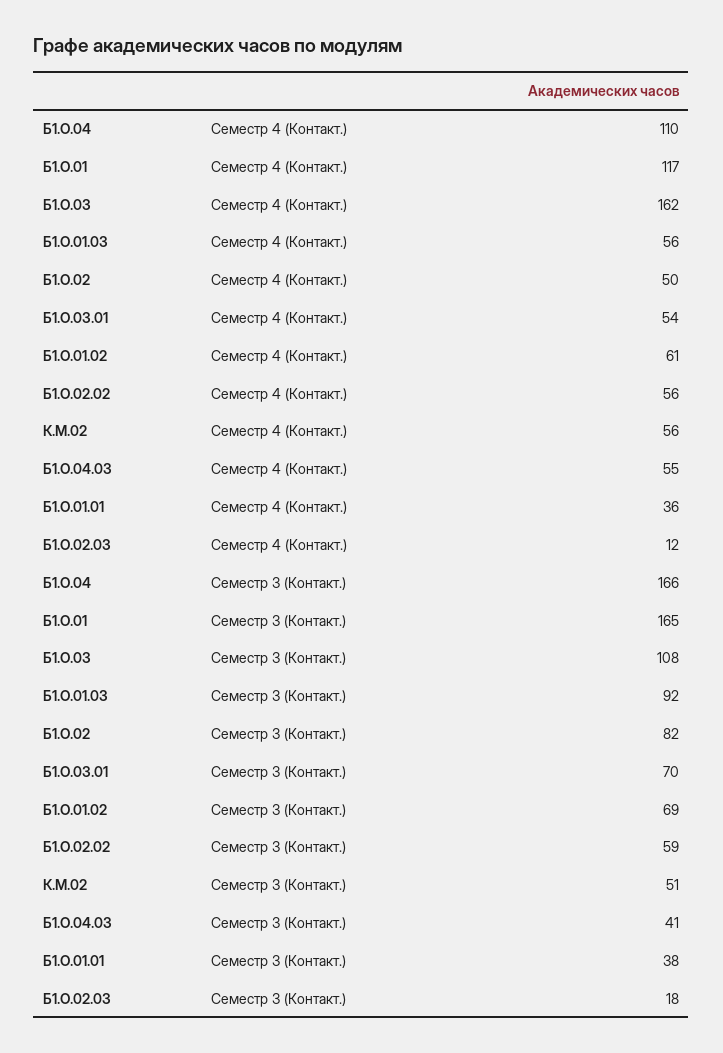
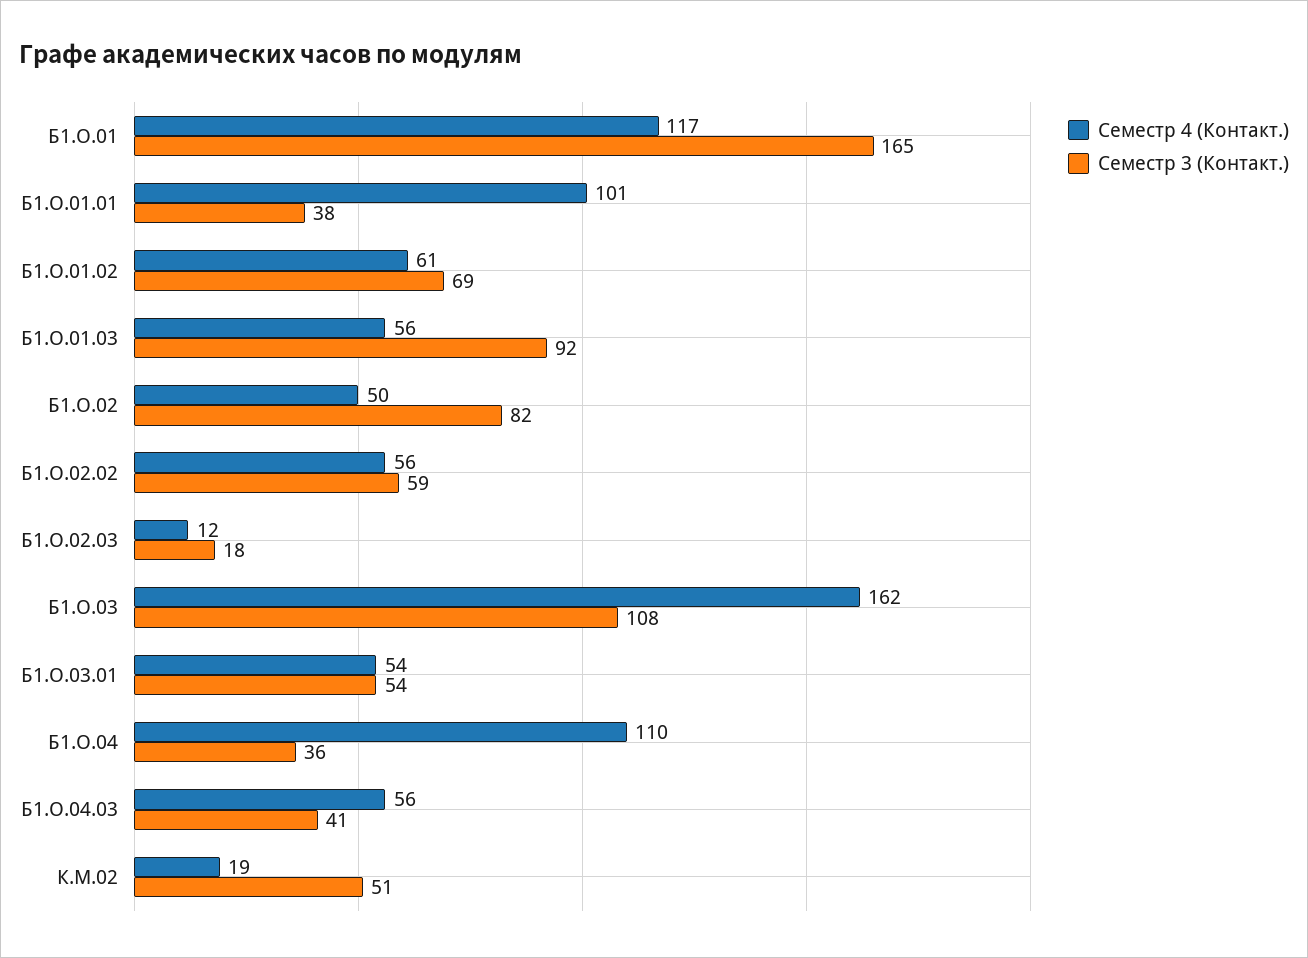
Семестр 4 (Контакт.), К.М.02: 56 -> 19
Семестр 4 (Контакт.), Б1.О.04.03: 55 -> 56
Семестр 4 (Контакт.), Б1.О.01.01: 36 -> 101
Семестр 3 (Контакт.), Б1.О.04: 166 -> 36
Семестр 3 (Контакт.), Б1.О.03.01: 70 -> 54

